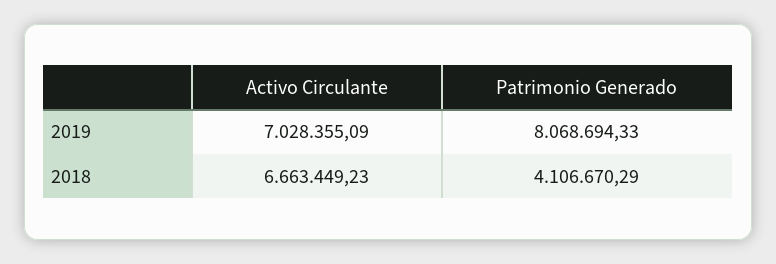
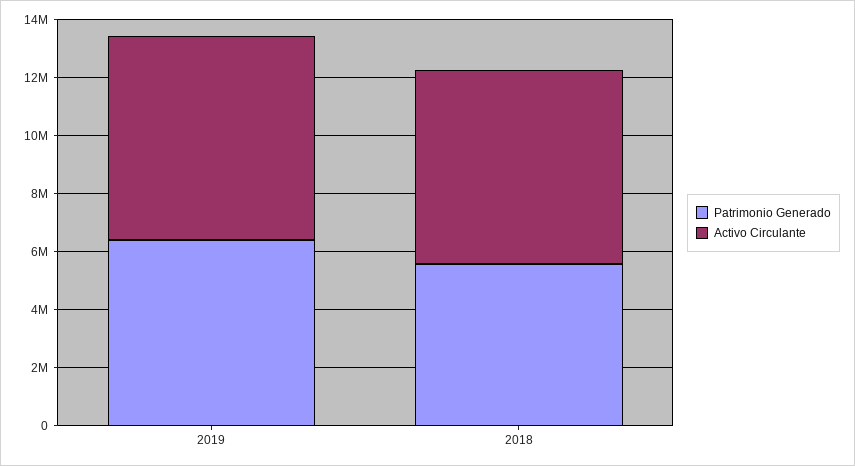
Patrimonio Generado, 2019: 8068694.33 -> 6500000
Patrimonio Generado, 2018: 4106670.29 -> 5500000

